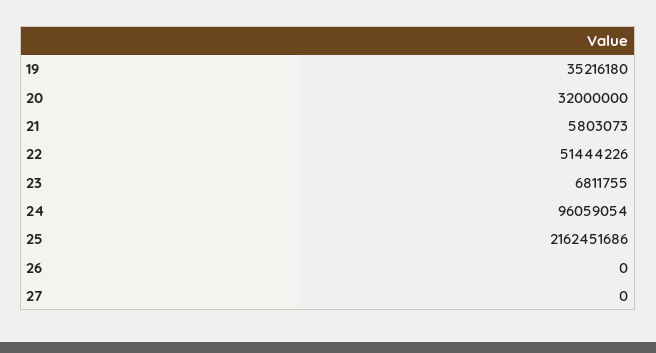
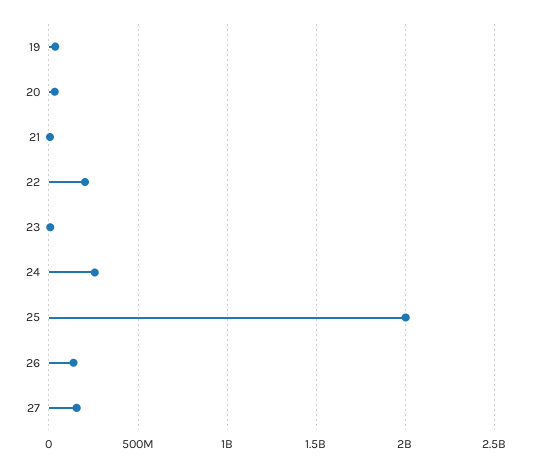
22: 51444226 -> 200000000
24: 96059054 -> 250000000
25: 2162451686 -> 2000000000
26: 0 -> 150000000
27: 0 -> 150000000

